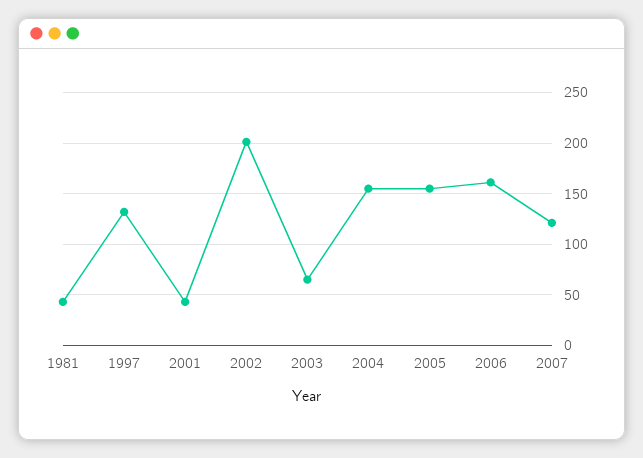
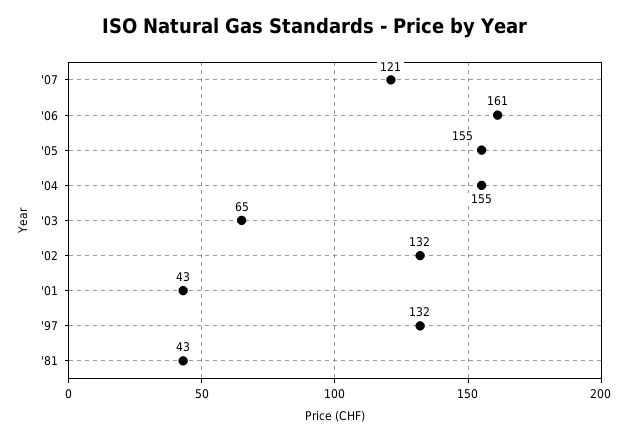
2002: 200 -> 132

